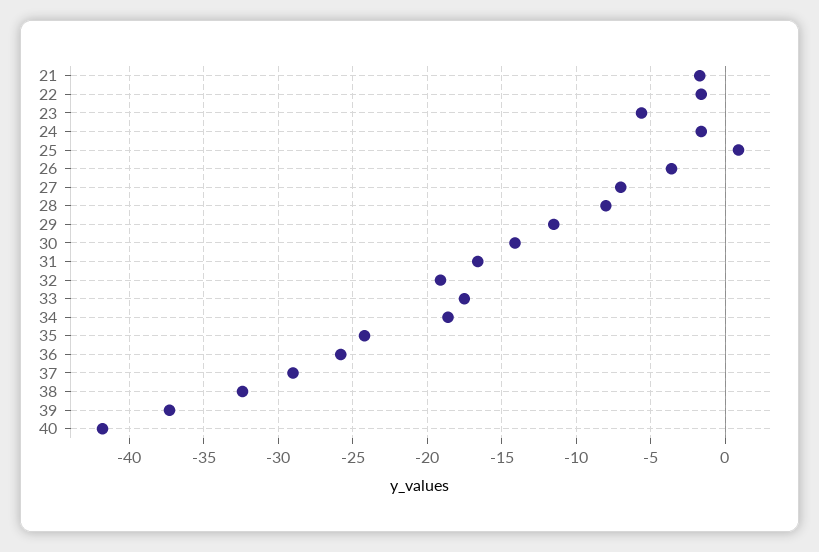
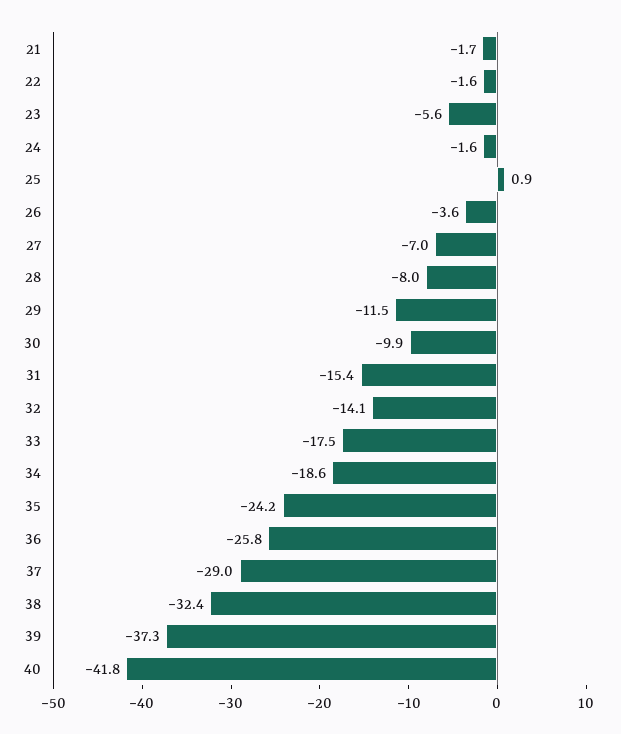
30: -14 -> -9.9
31: -16.5 -> -15.4
32: -19 -> -14.1

